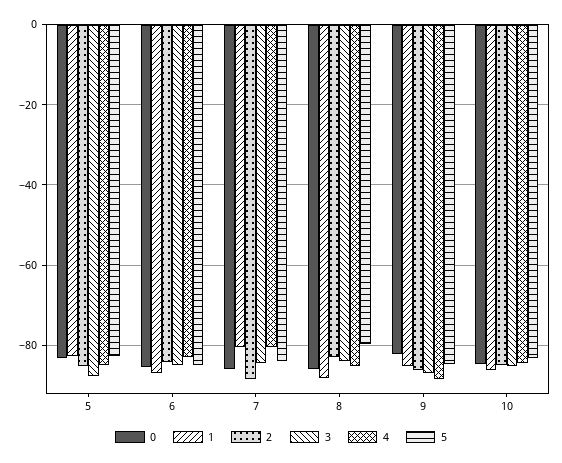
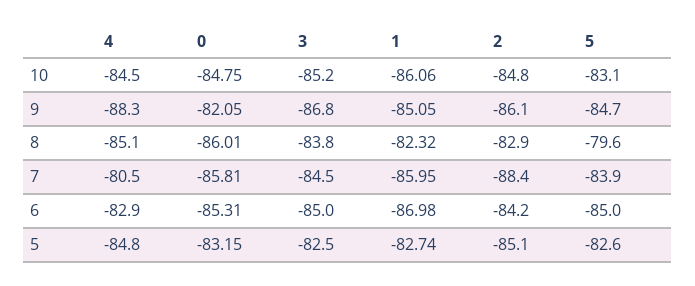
3, 5: -88 -> -82.5
1, 7: -80 -> -85.95
1, 8: -88 -> -82.32

